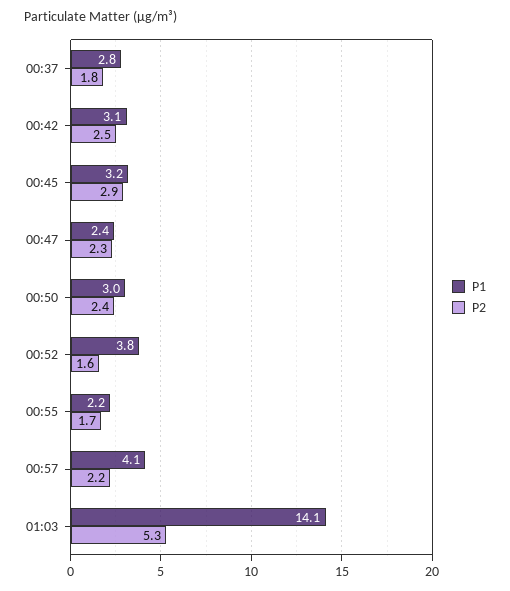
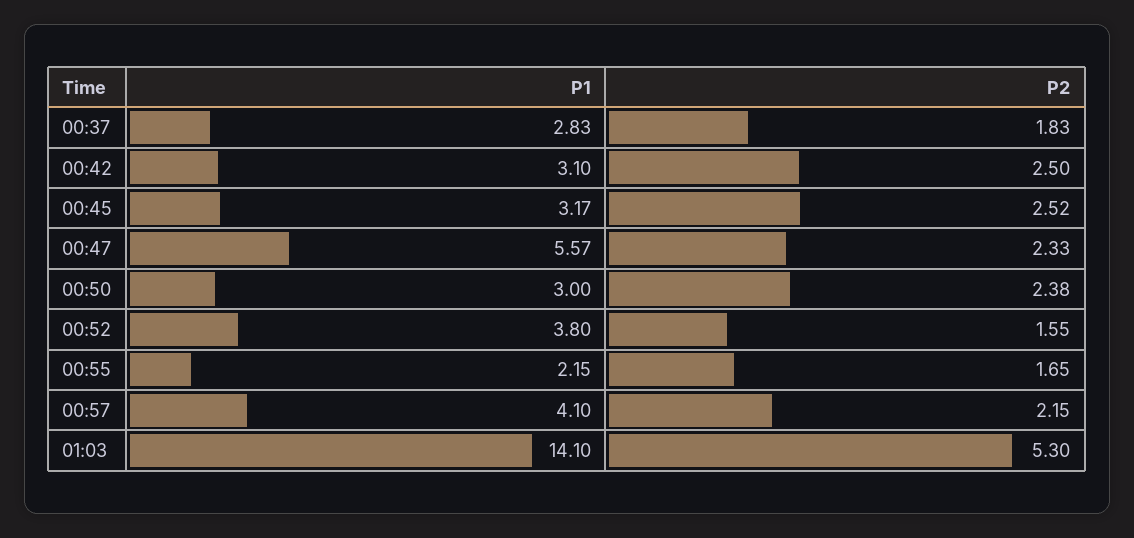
P2, 00:45: 2.9 -> 2.52
P1, 00:47: 2.4 -> 5.57

